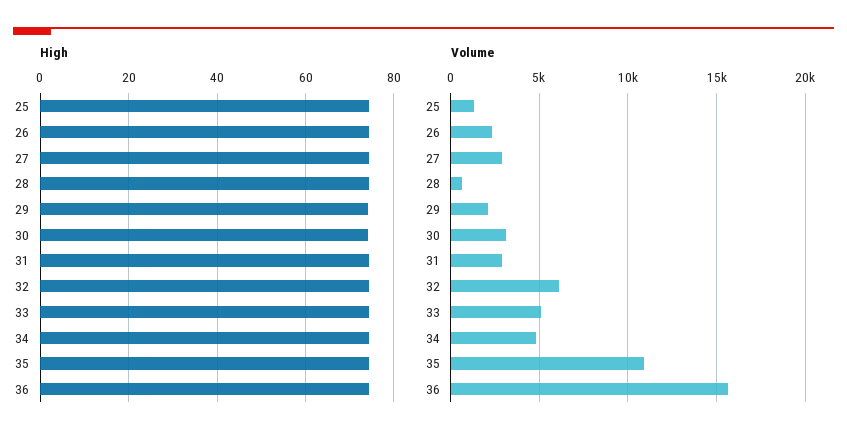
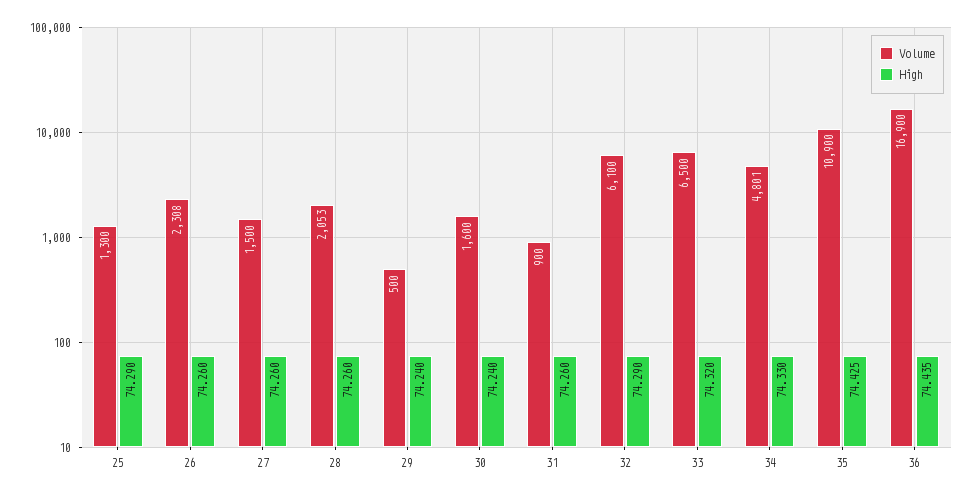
Volume, 27: 3000 -> 1500
Volume, 28: 500 -> 2053
Volume, 29: 2000 -> 500
Volume, 30: 3000 -> 1600
Volume, 31: 3000 -> 900
Volume, 33: 5000 -> 6500
Volume, 36: 15500 -> 16900

